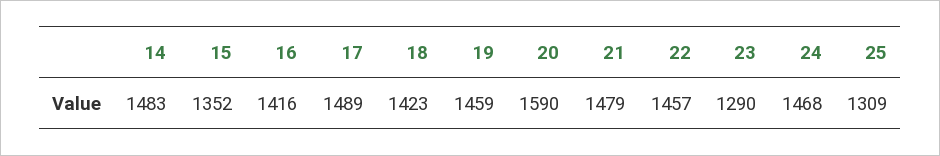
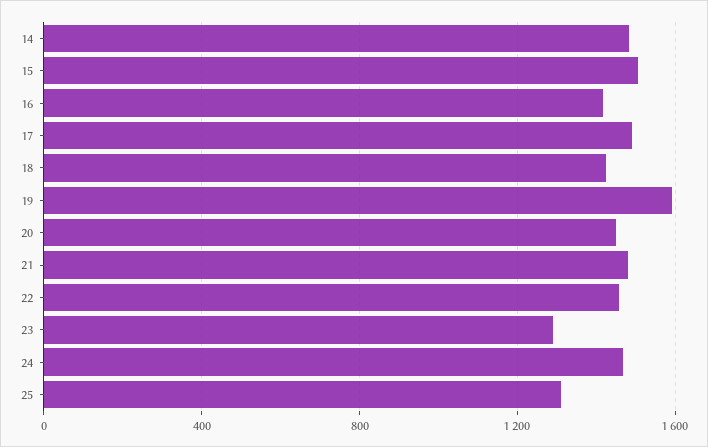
15: 1352 -> 1500
19: 1459 -> 1600
20: 1590 -> 1450

